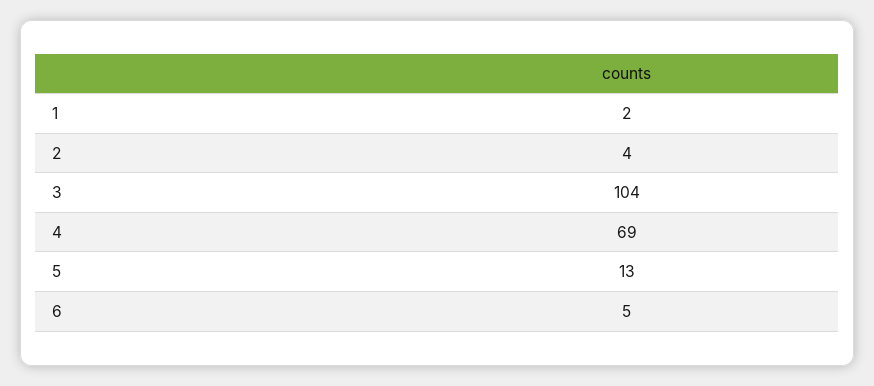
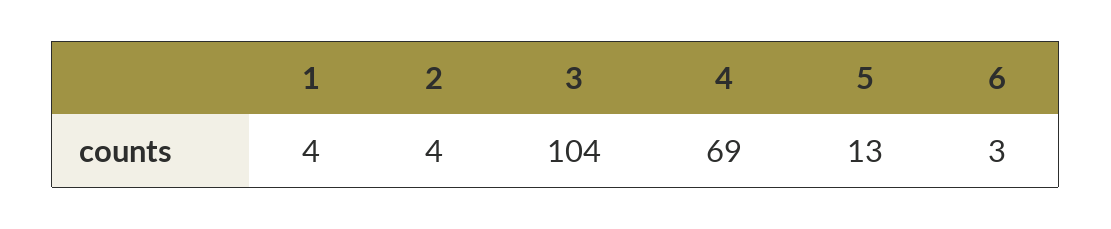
1: 2 -> 4
6: 5 -> 3

